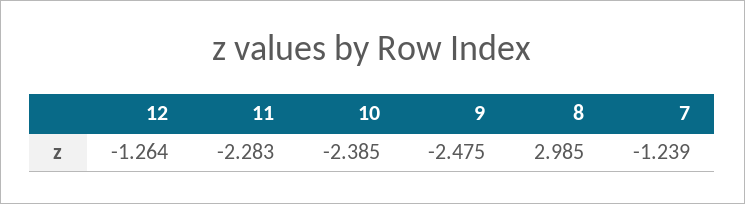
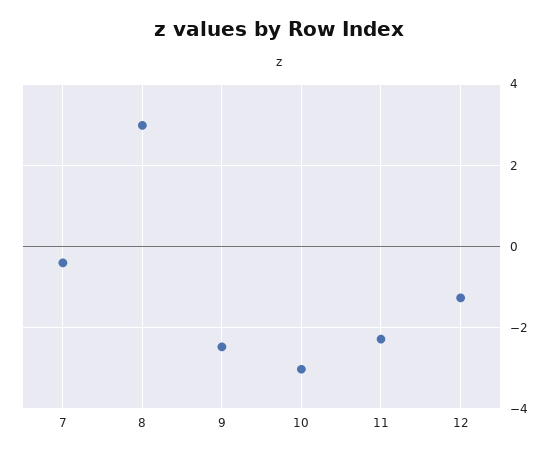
10: -2.385 -> -3
7: -1.239 -> -0.4

